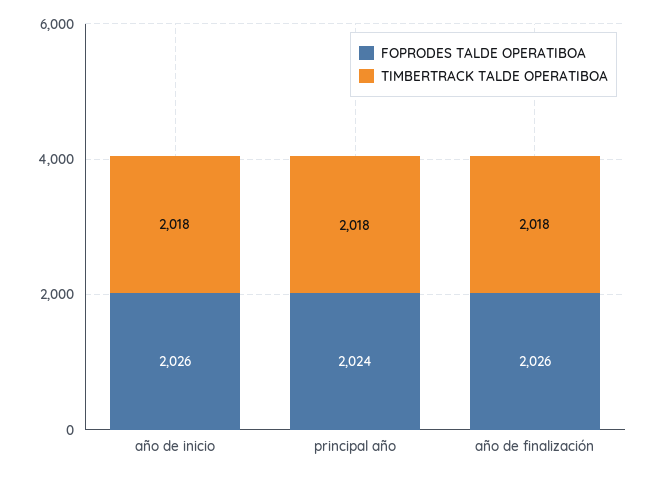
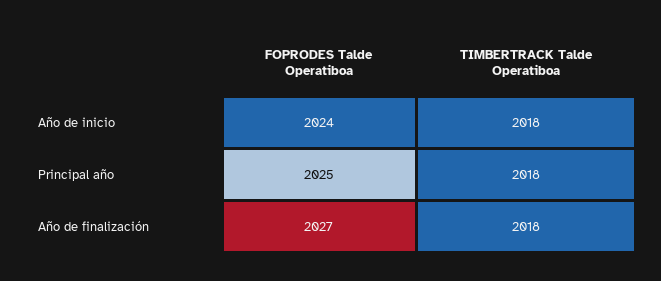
FOPRODES TALDE OPERATIBOA, año de inicio: 2026 -> 2024
FOPRODES TALDE OPERATIBOA, principal año: 2024 -> 2025
FOPRODES TALDE OPERATIBOA, año de finalización: 2026 -> 2027

